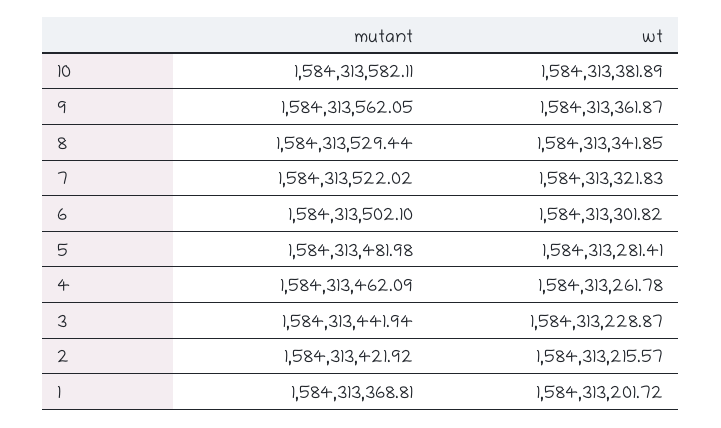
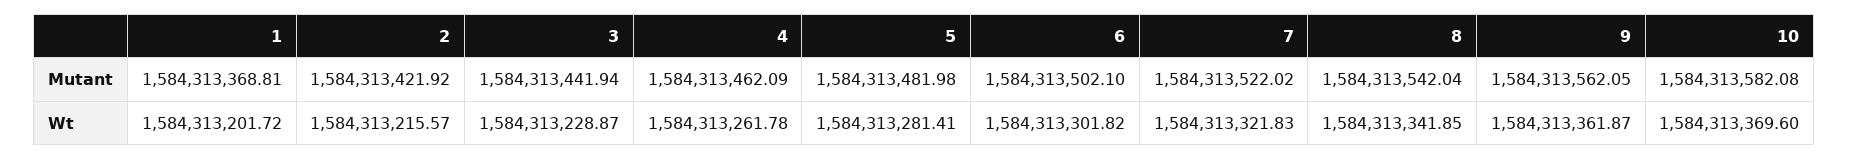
mutant, 10: 1584313582.11 -> 1584313582.08
wt, 10: 1584313381.89 -> 1584313369.6
mutant, 8: 1584313529.44 -> 1584313542.04

